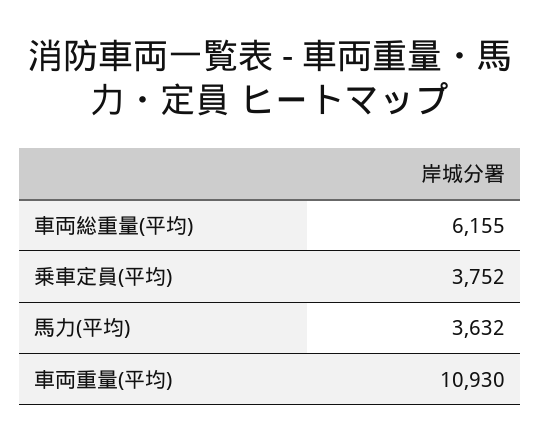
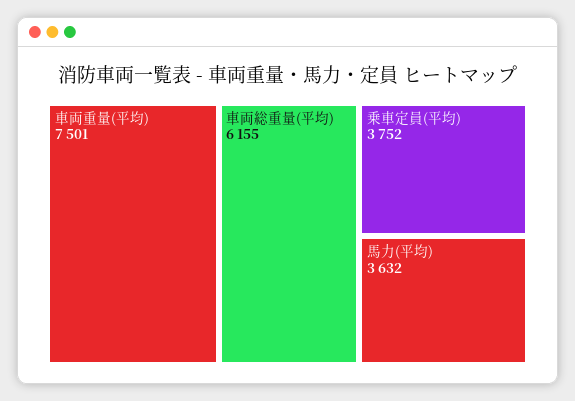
車両重量(平均): 10930 -> 7501

